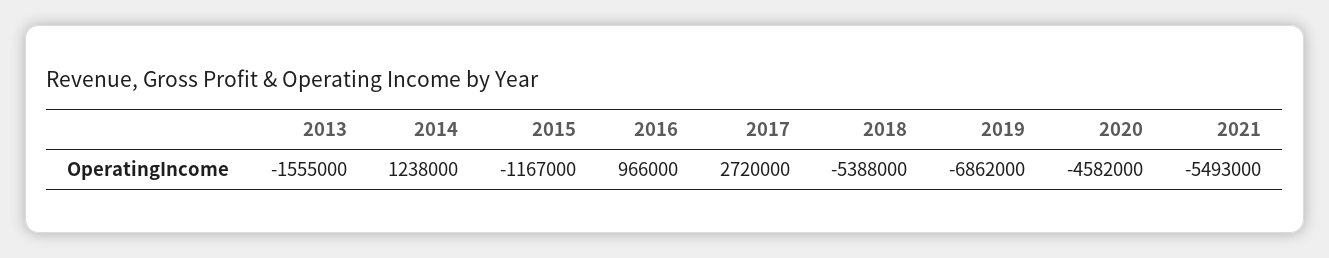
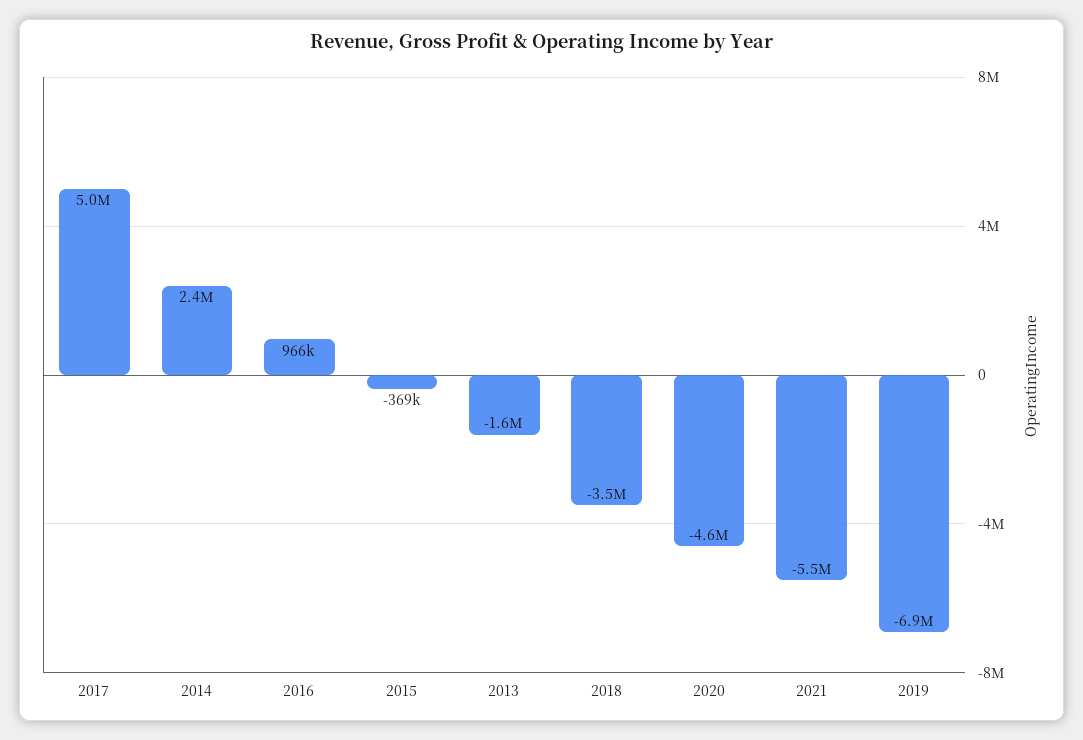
2014: 1238000 -> 2400000
2015: -1167000 -> -369000
2017: 2720000 -> 5000000
2018: -5388000 -> -3500000

